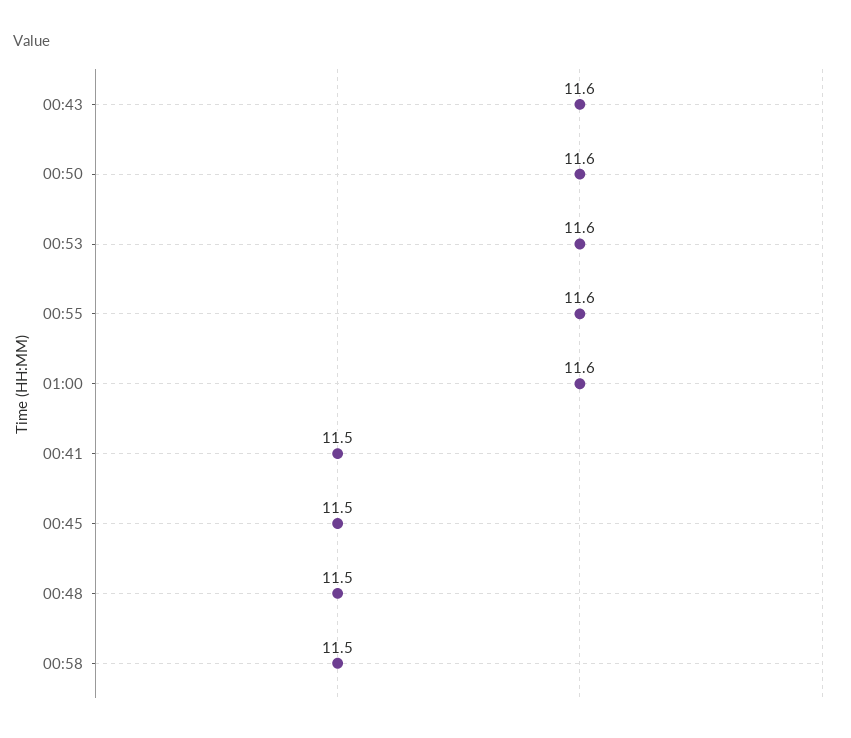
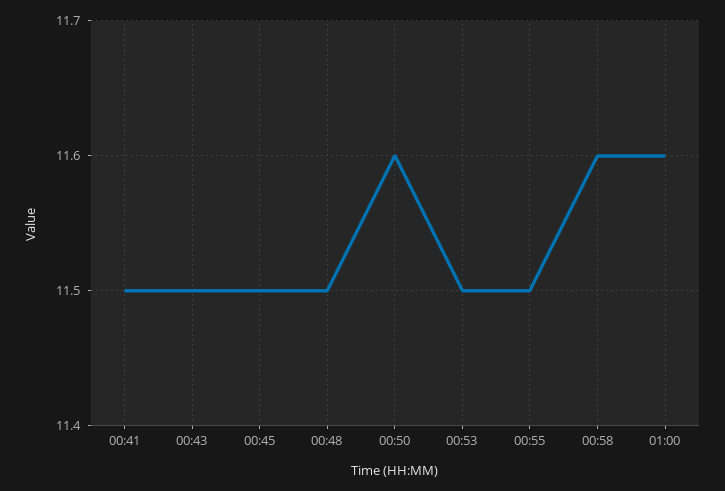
00:43: 11.6 -> 11.5
00:53: 11.6 -> 11.5
00:55: 11.6 -> 11.5
00:58: 11.5 -> 11.6

